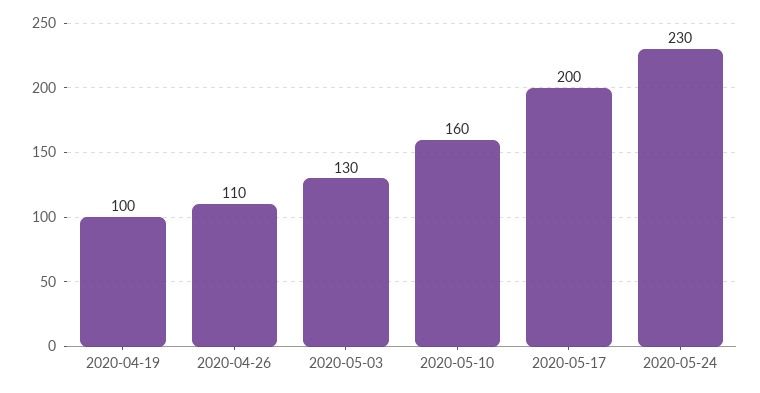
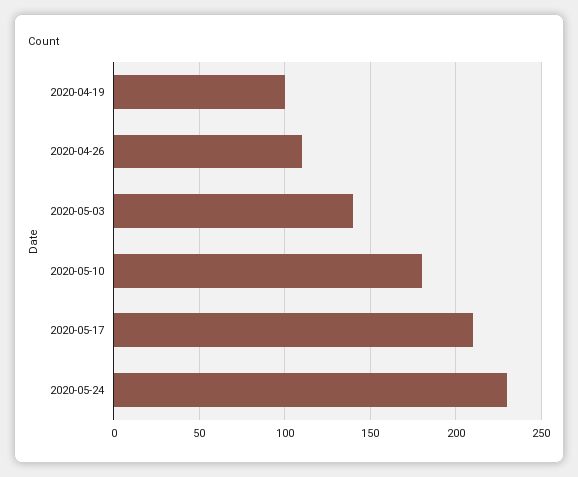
2020-05-03: 130 -> 140
2020-05-10: 160 -> 180
2020-05-17: 200 -> 210

